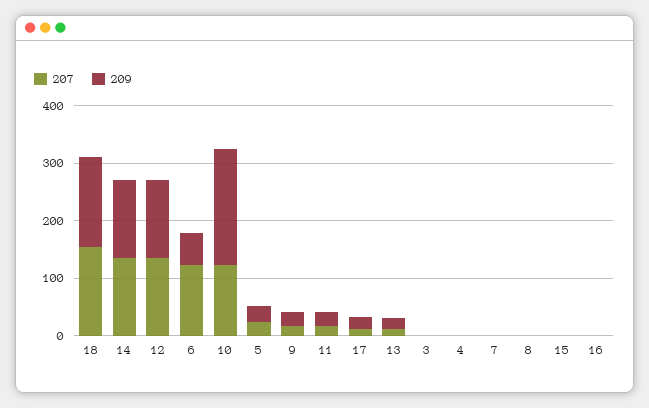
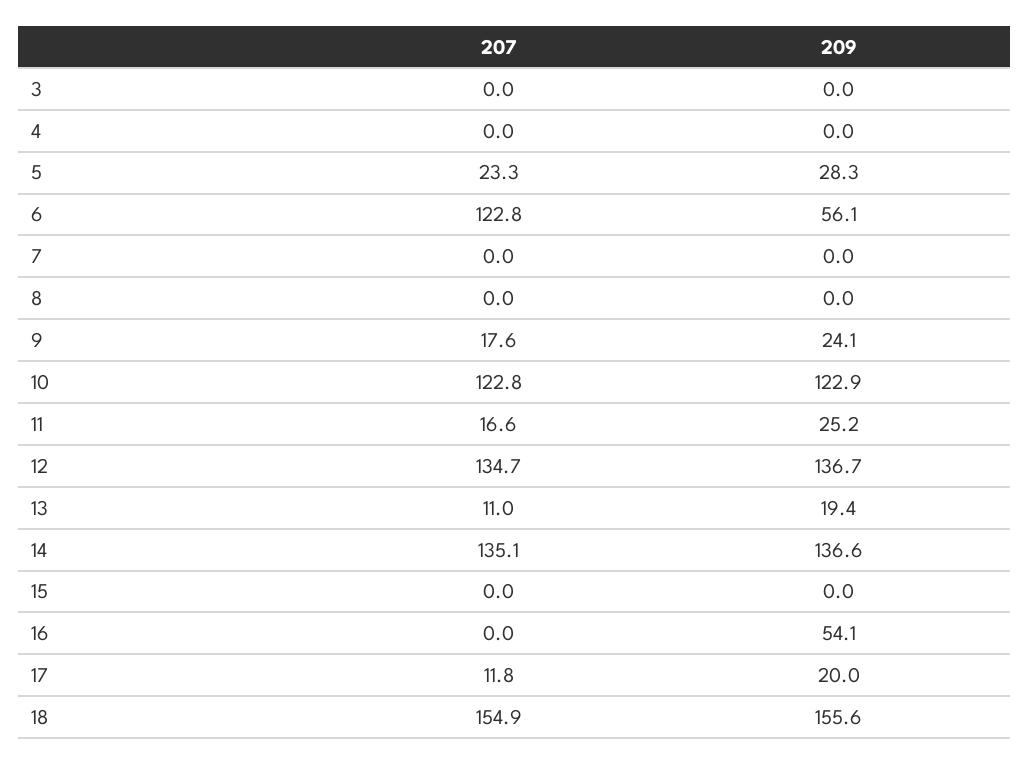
209, 10: 200 -> 122.9
209, 16: 0 -> 54.1

